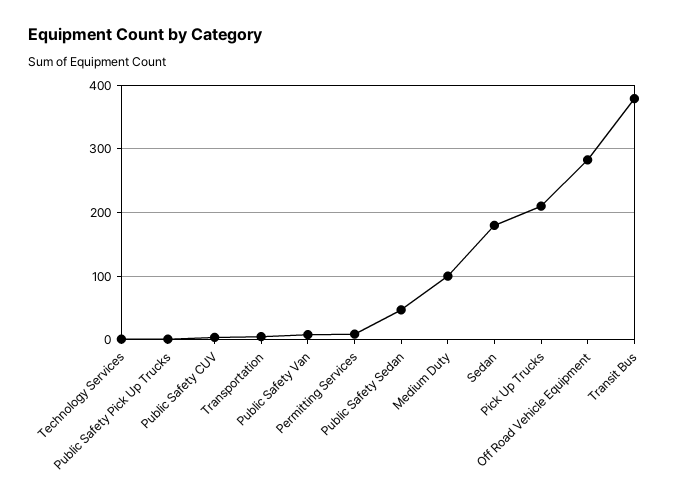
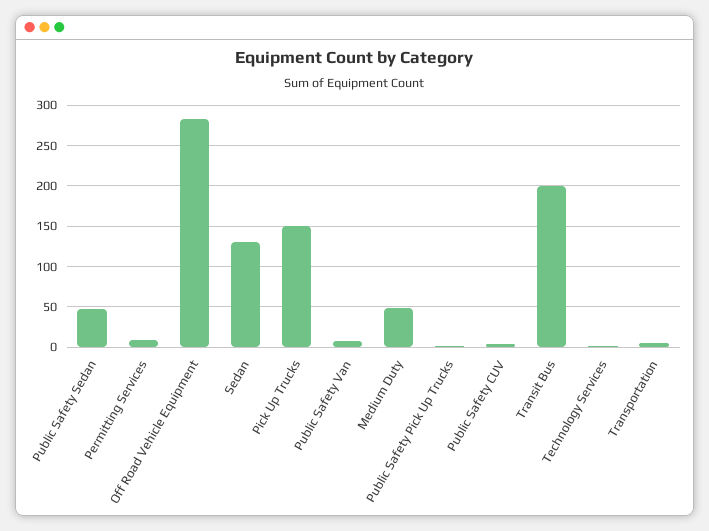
Medium Duty: 100 -> 50
Sedan: 180 -> 130
Pick Up Trucks: 210 -> 150
Transit Bus: 380 -> 200

